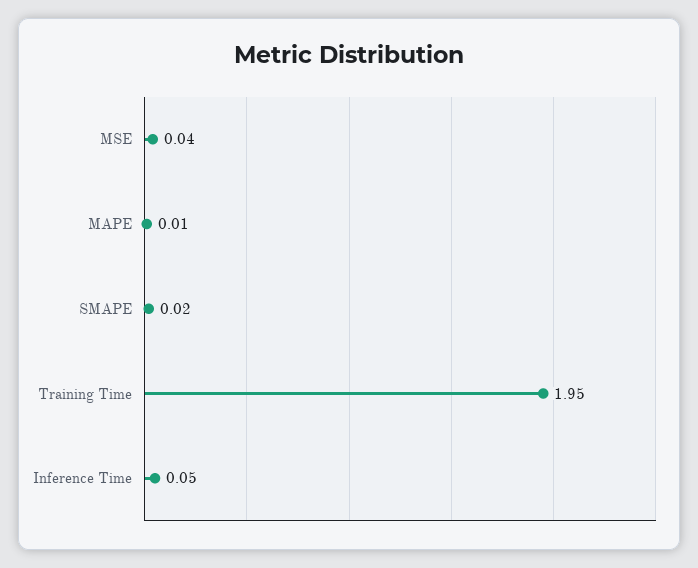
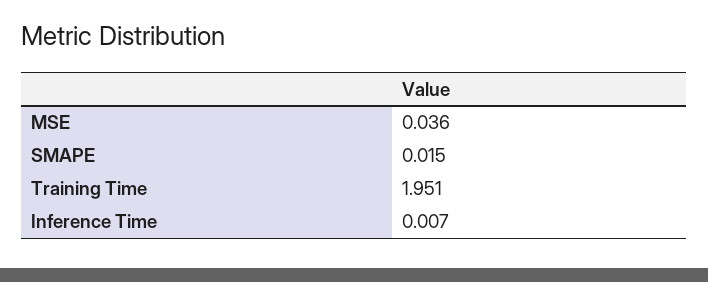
MAPE: 0.01 -> none
Inference Time: 0.05 -> 0.007

